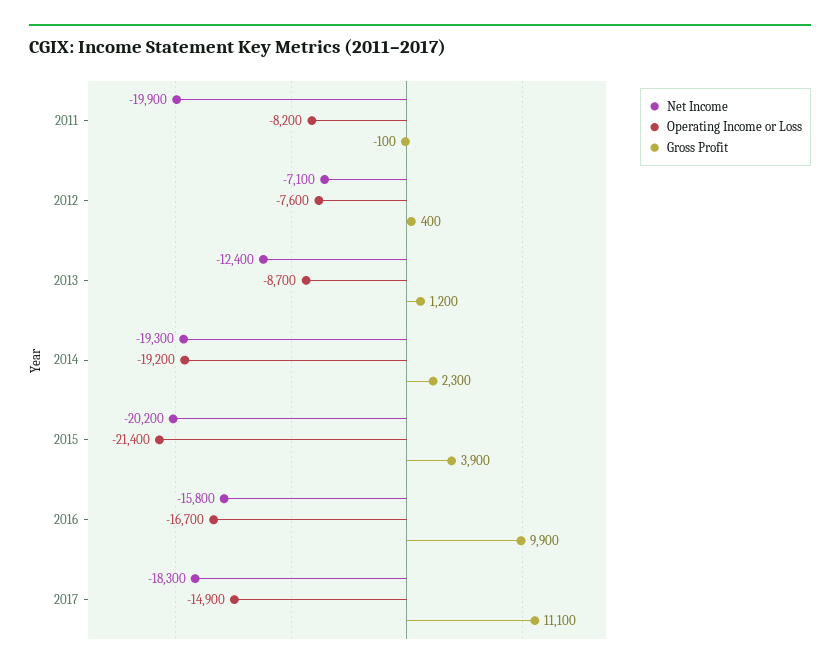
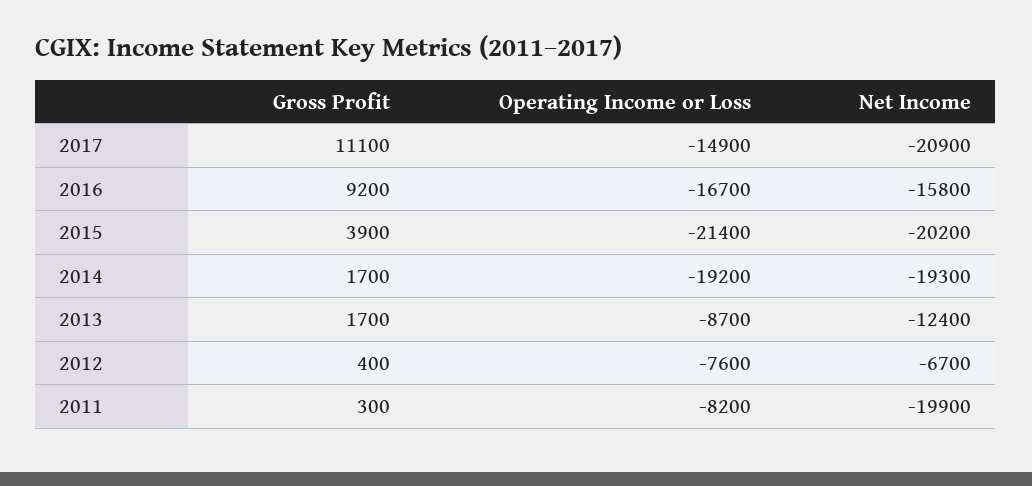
Gross Profit, 2011: -100 -> 300
Net Income, 2012: -7100 -> -6700
Gross Profit, 2013: 1200 -> 1700
Gross Profit, 2014: 2300 -> 1700
Gross Profit, 2016: 9900 -> 9200
Net Income, 2017: -18300 -> -20900

